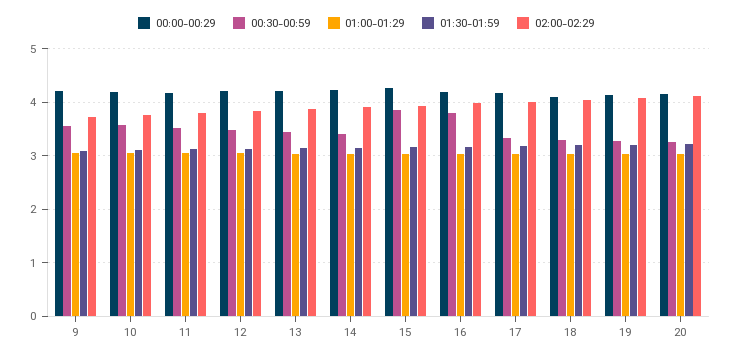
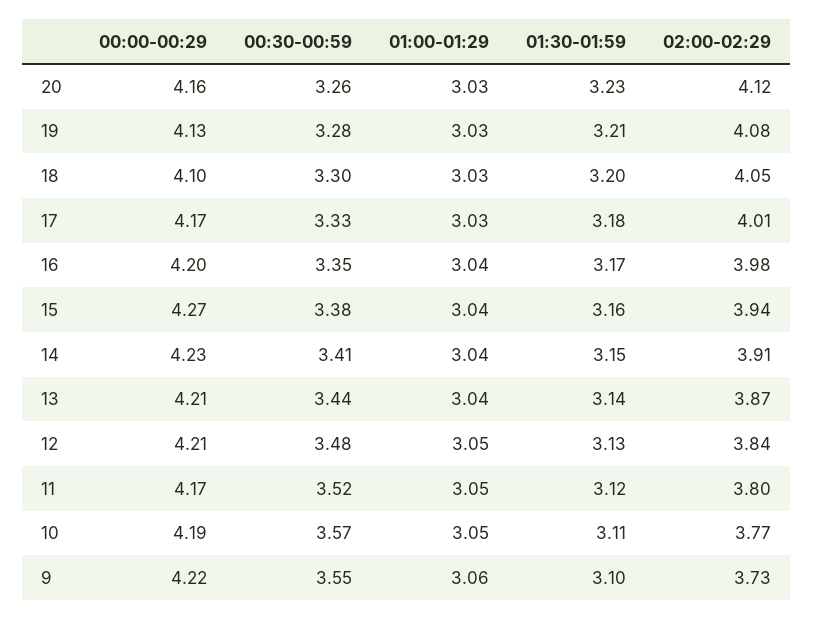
00:30-00:59, 15: 3.8 -> 3.38
00:30-00:59, 16: 3.8 -> 3.35

